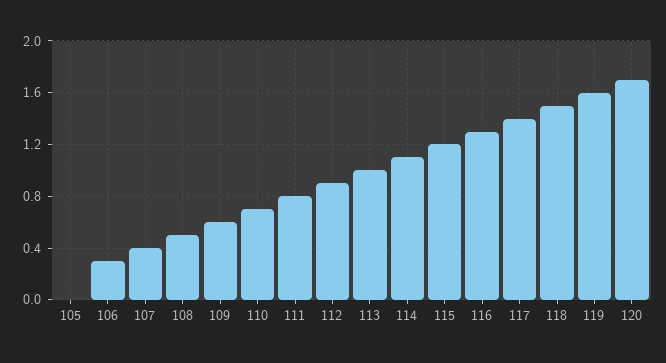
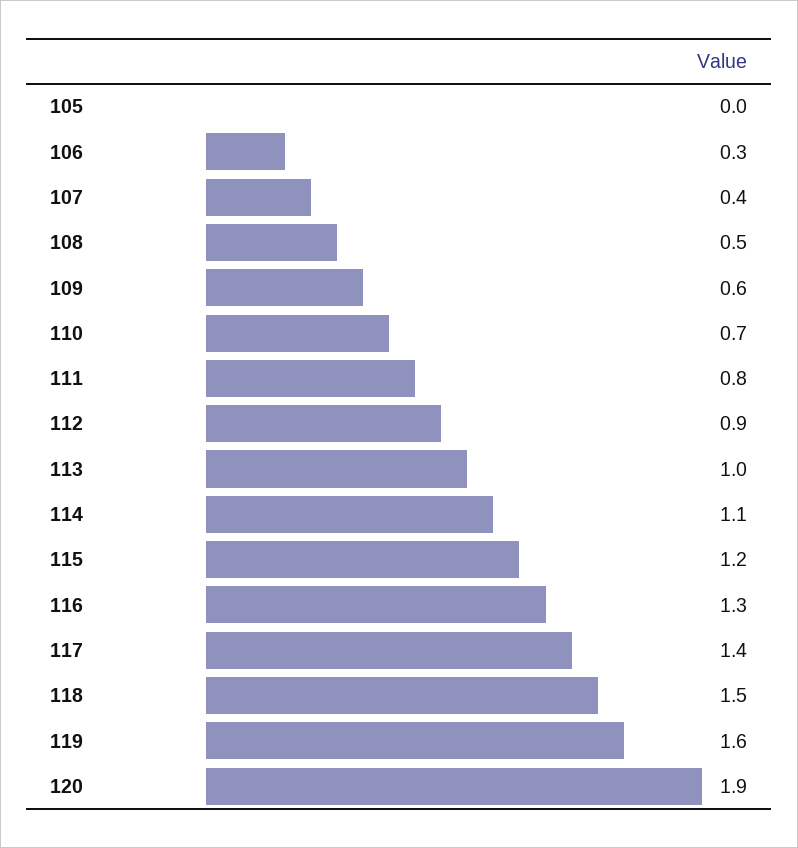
120: 1.7 -> 1.9

